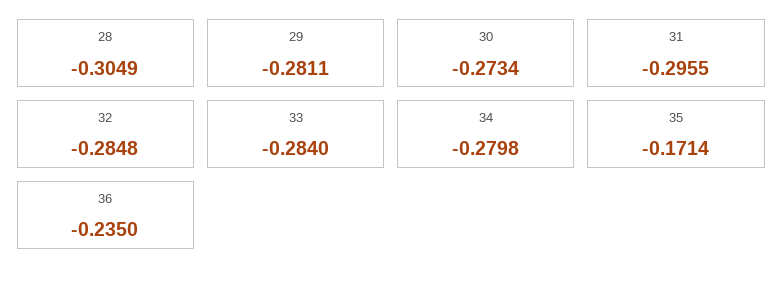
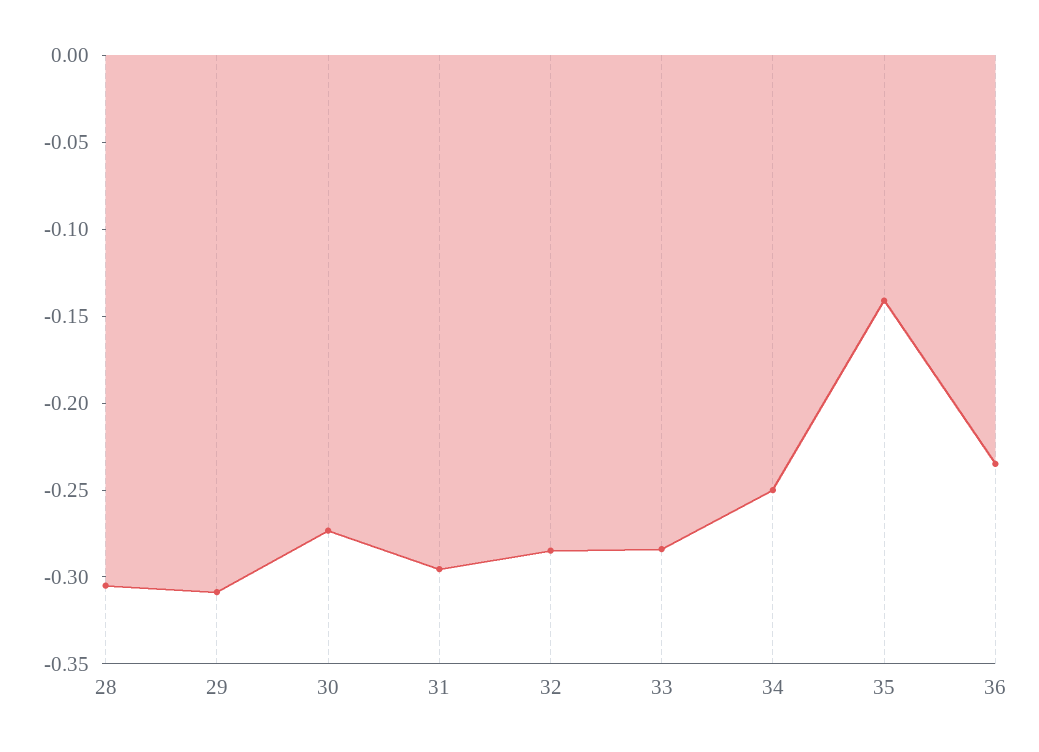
29: -0.2811 -> -0.31
34: -0.2798 -> -0.25
35: -0.1714 -> -0.14

